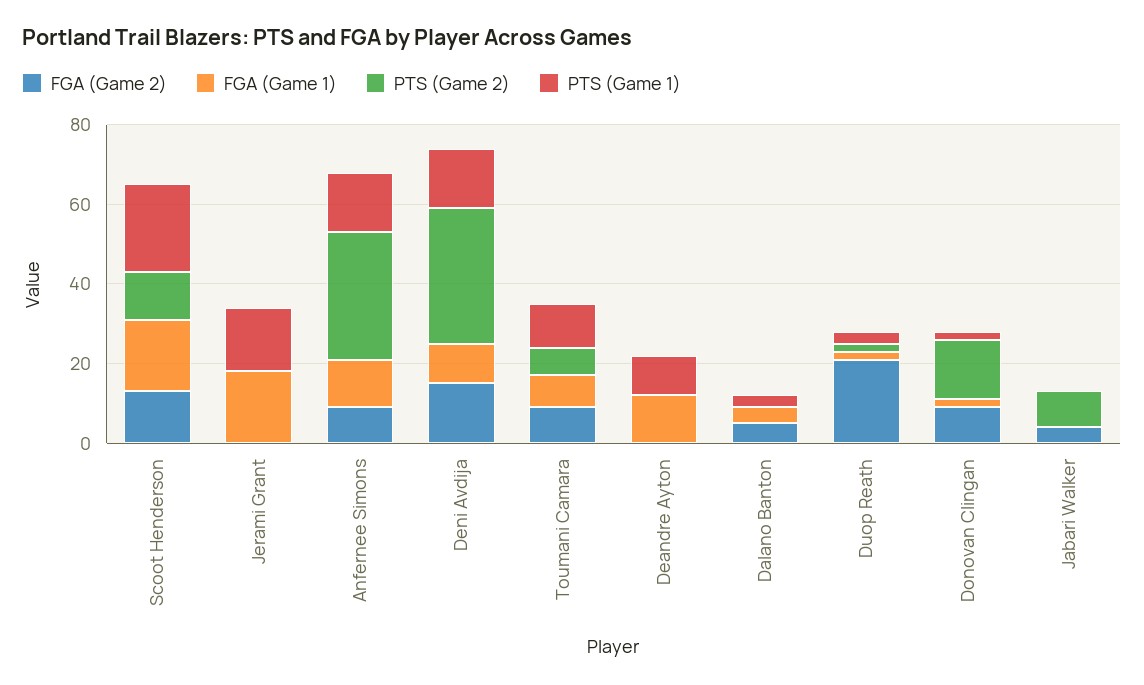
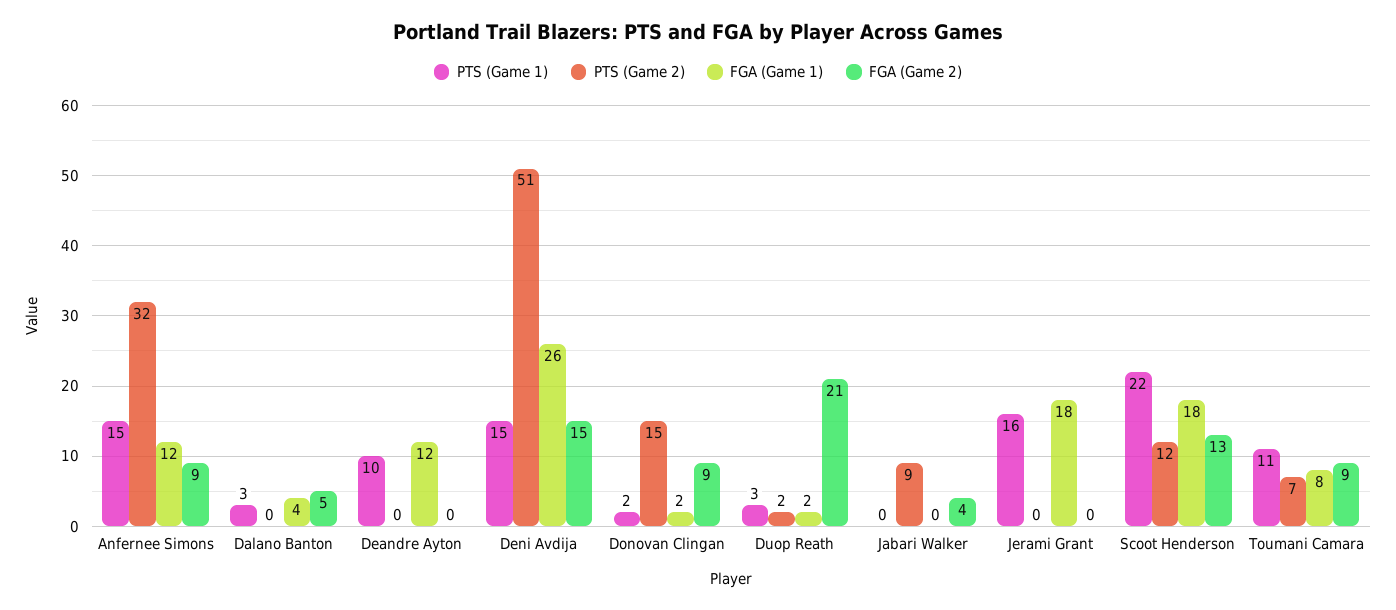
FGA (Game 1), Deni Avdija: 10 -> 26
PTS (Game 2), Deni Avdija: 35 -> 51

